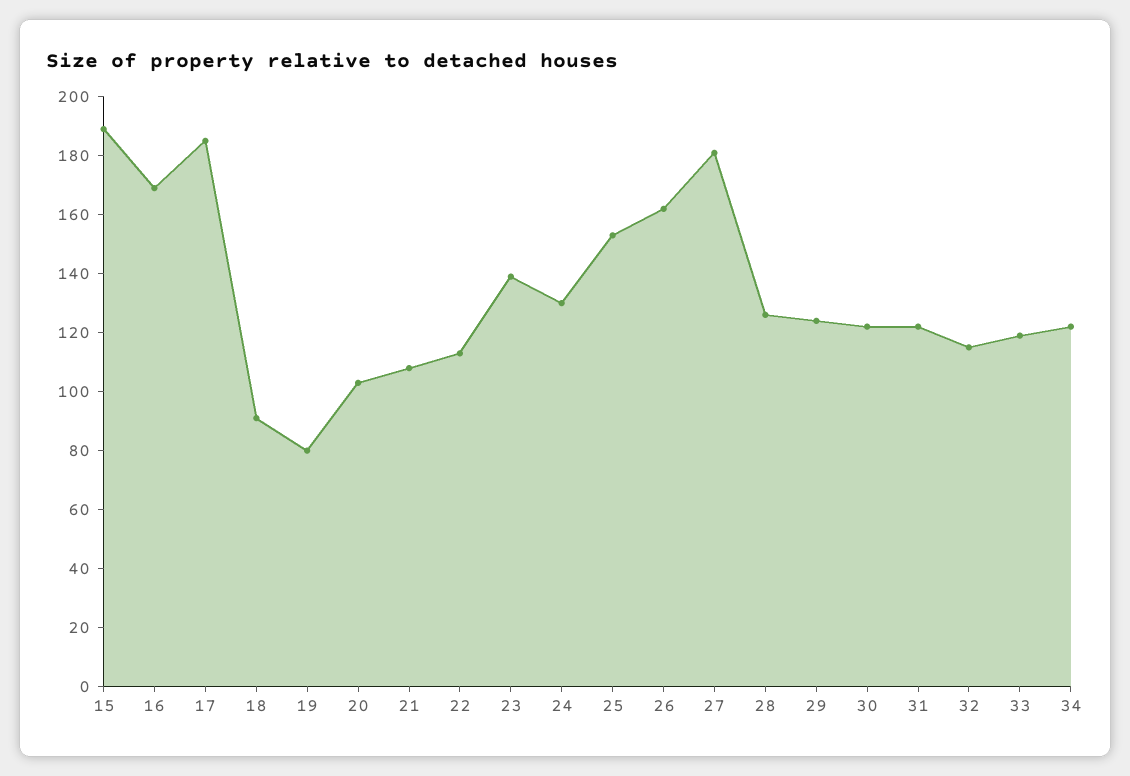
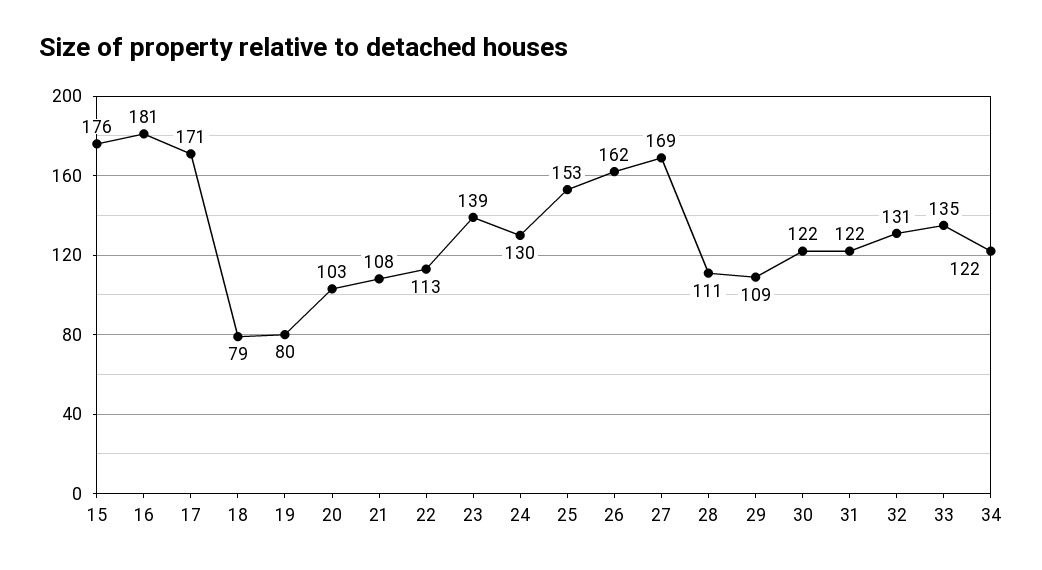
15: 190 -> 176
16: 170 -> 181
17: 185 -> 171
18: 90 -> 79
27: 180 -> 169
28: 125 -> 111
29: 125 -> 109
32: 115 -> 131
33: 120 -> 135

